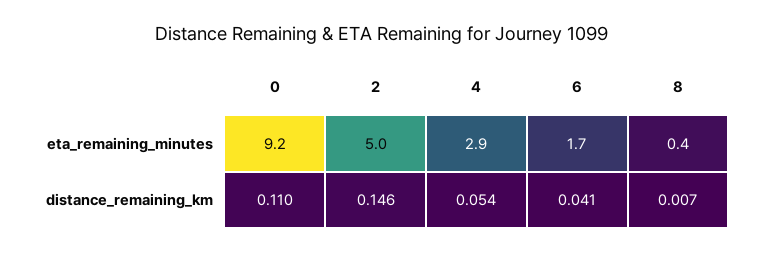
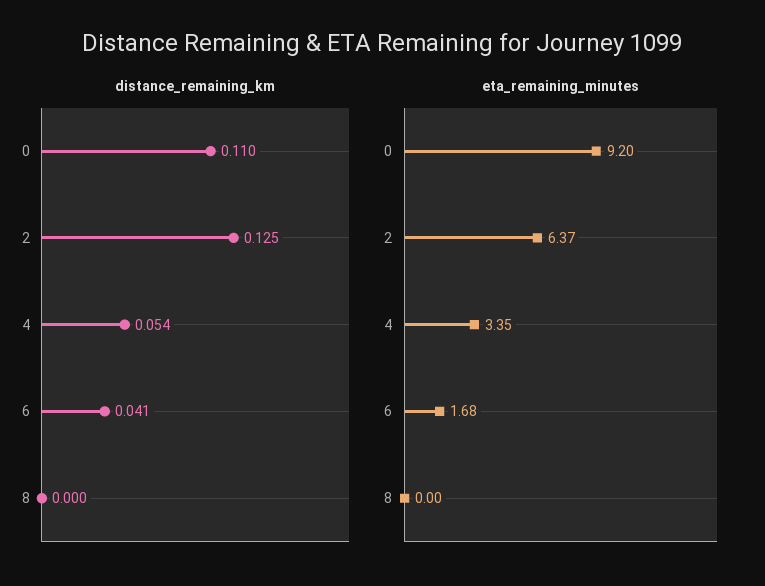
eta_remaining_minutes, 2: 5 -> 6.37
eta_remaining_minutes, 4: 2.9 -> 3.35
eta_remaining_minutes, 8: 0.4 -> 0
distance_remaining_km, 2: 0.146 -> 0.125
distance_remaining_km, 8: 0.007 -> 0

